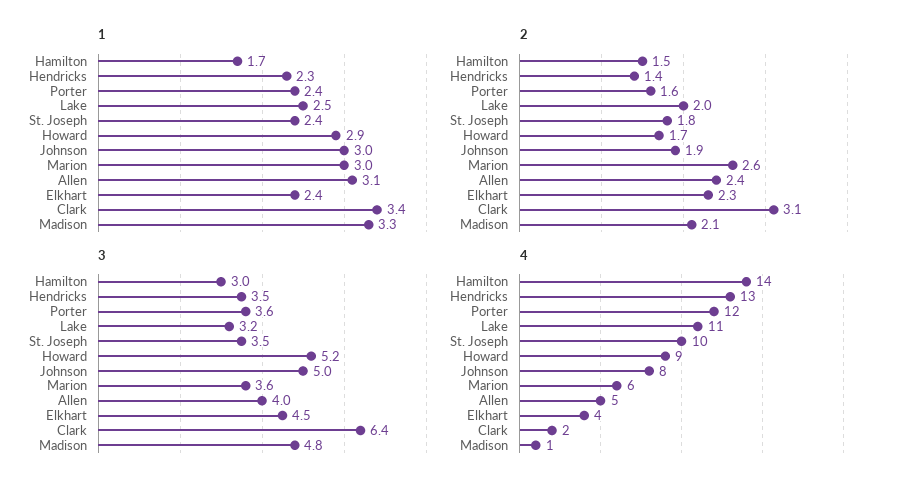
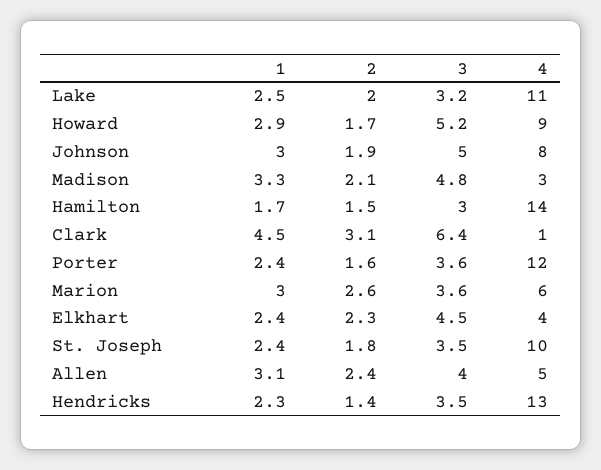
1, Clark: 3.4 -> 4.5
4, Clark: 2 -> 1
4, Madison: 1 -> 3

